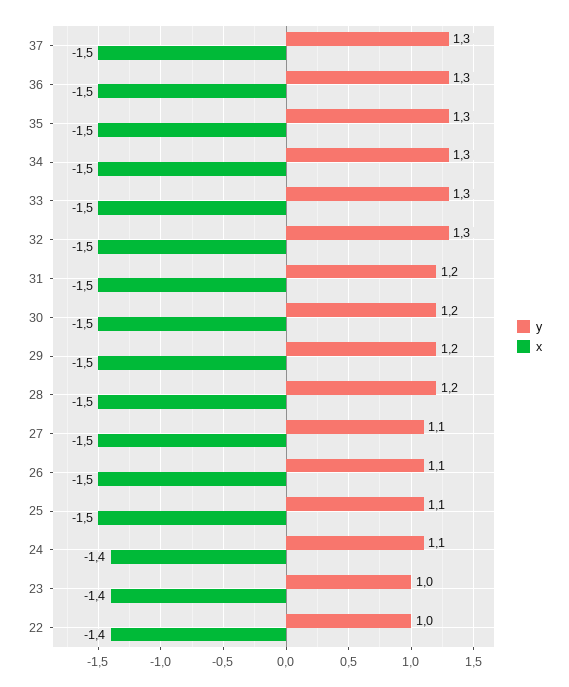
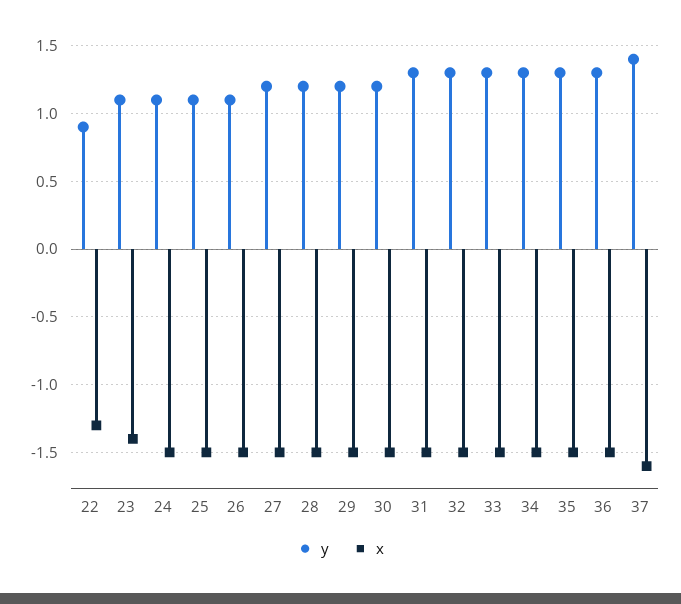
y, 37: 1.3 -> 1.4
x, 37: -1.5 -> -1.6
y, 31: 1.2 -> 1.3
y, 27: 1.1 -> 1.2
x, 24: -1.4 -> -1.5
y, 23: 1 -> 1.1
y, 22: 1 -> 0.9
x, 22: -1.4 -> -1.3

